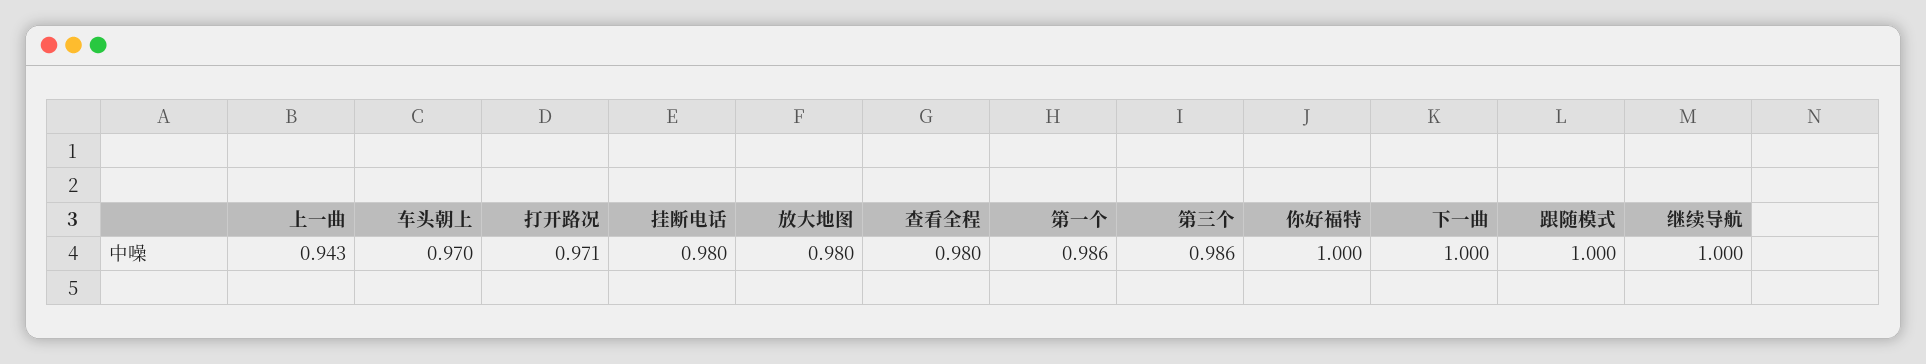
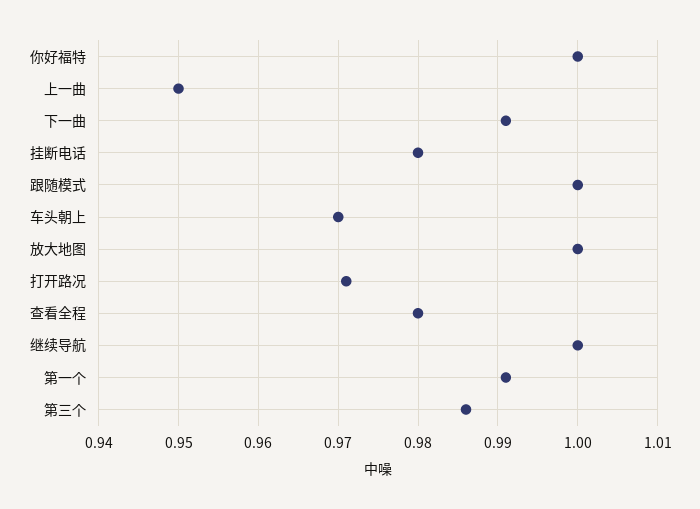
上一曲: 0.943 -> 0.95
放大地图: 0.98 -> 1
第一个: 0.986 -> 0.991
下一曲: 1 -> 0.991

